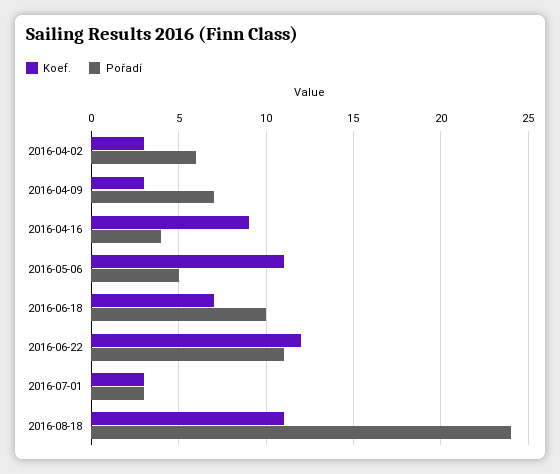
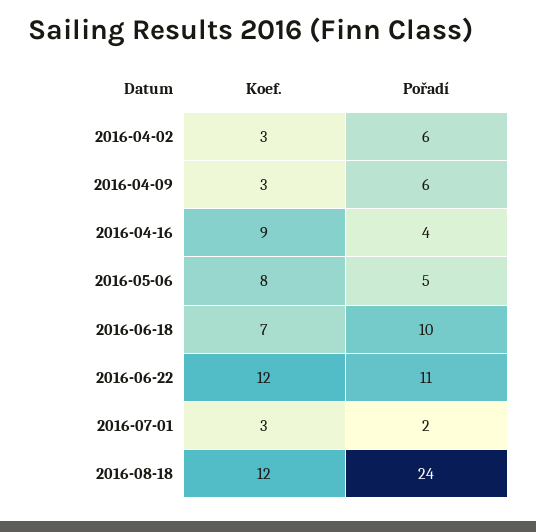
Pořadí, 2016-04-09: 7 -> 6
Koef., 2016-05-06: 11 -> 8
Pořadí, 2016-07-01: 3 -> 2
Koef., 2016-08-18: 11 -> 12

